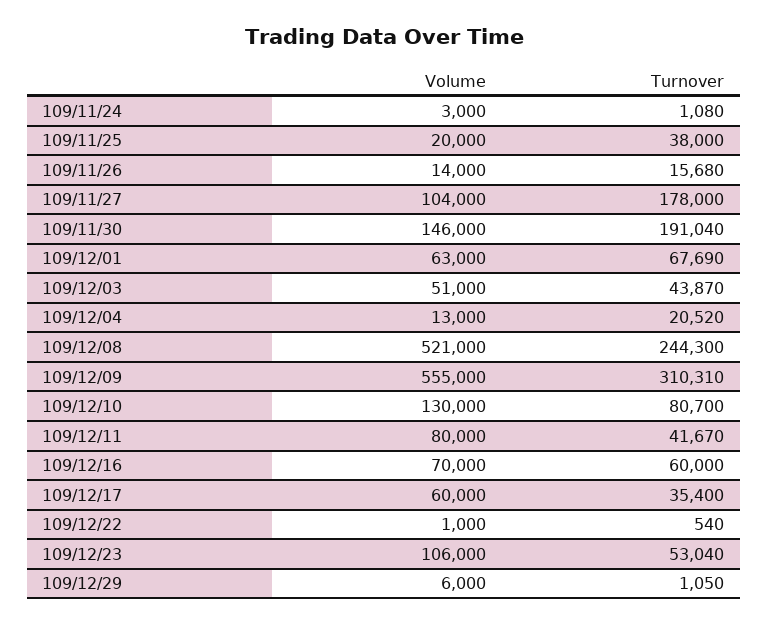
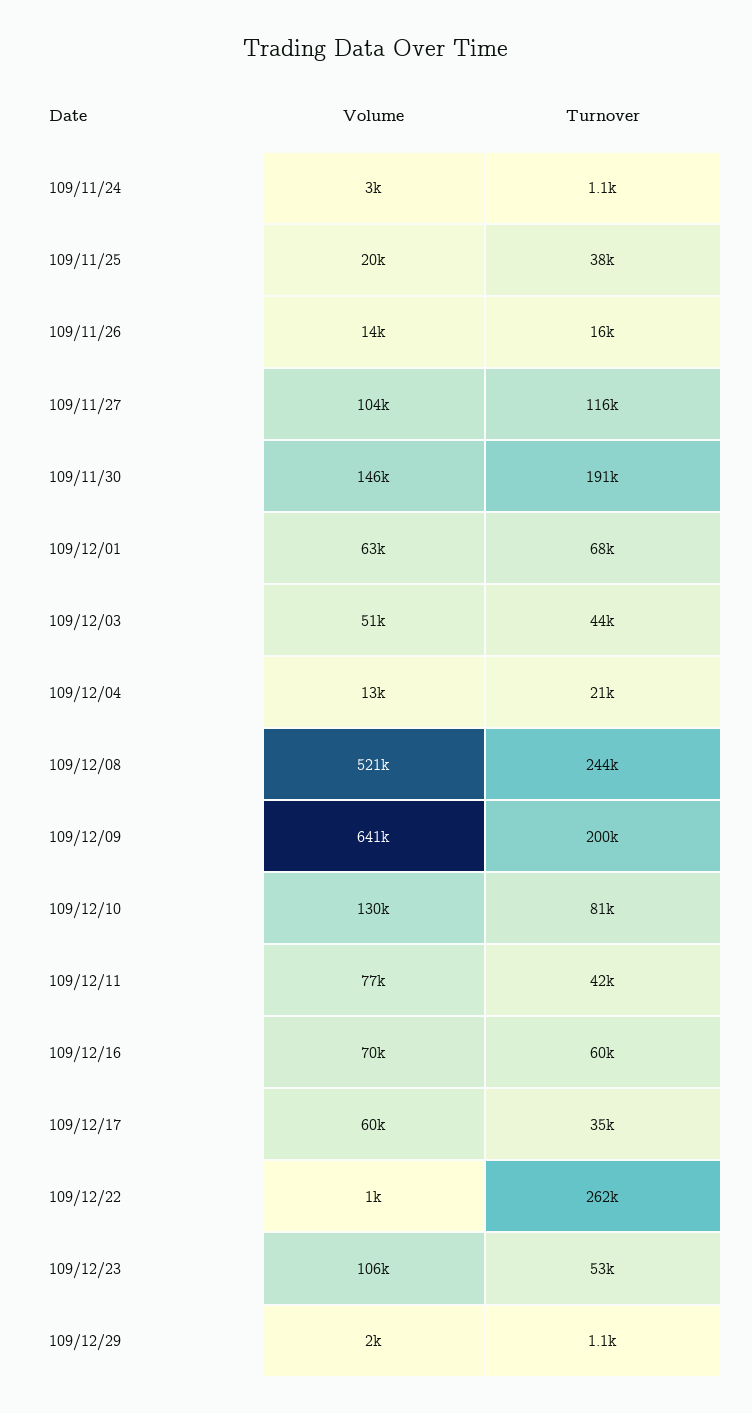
Turnover, 109/11/27: 178000 -> 116000
Volume, 109/12/09: 555000 -> 641000
Turnover, 109/12/09: 310310 -> 200000
Volume, 109/12/11: 80000 -> 77000
Turnover, 109/12/22: 540 -> 262000
Volume, 109/12/29: 6000 -> 2000

